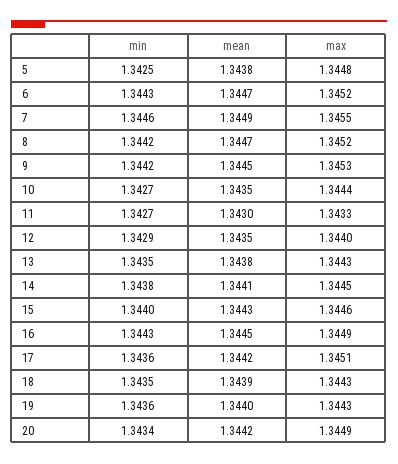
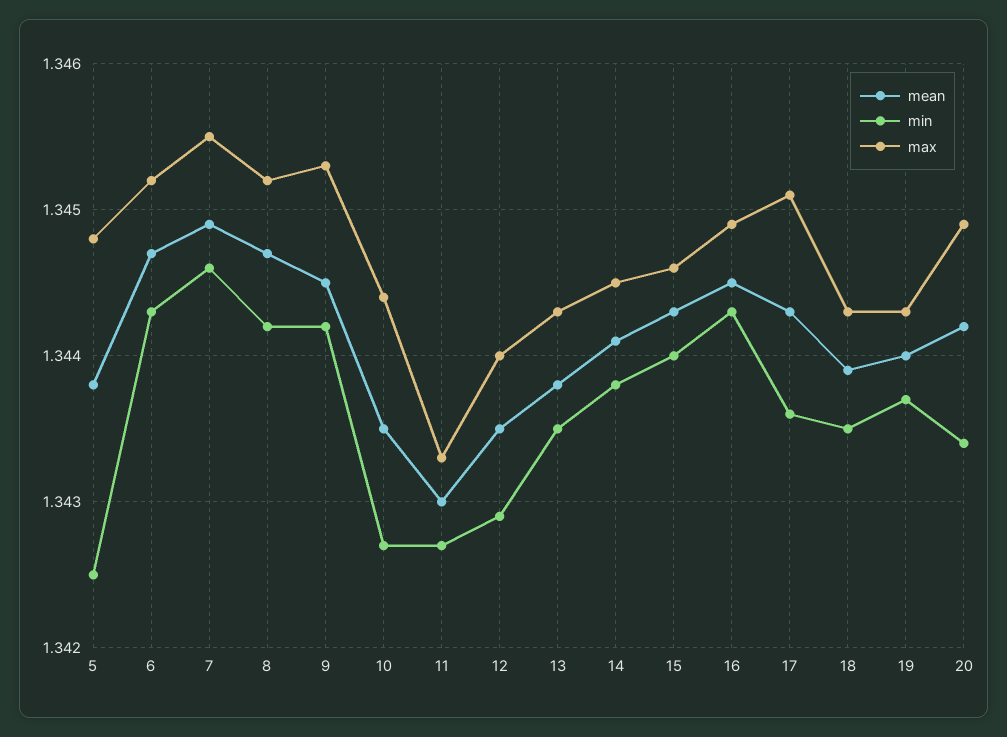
mean, 17: 1.3442 -> 1.3443
min, 19: 1.3436 -> 1.3437

